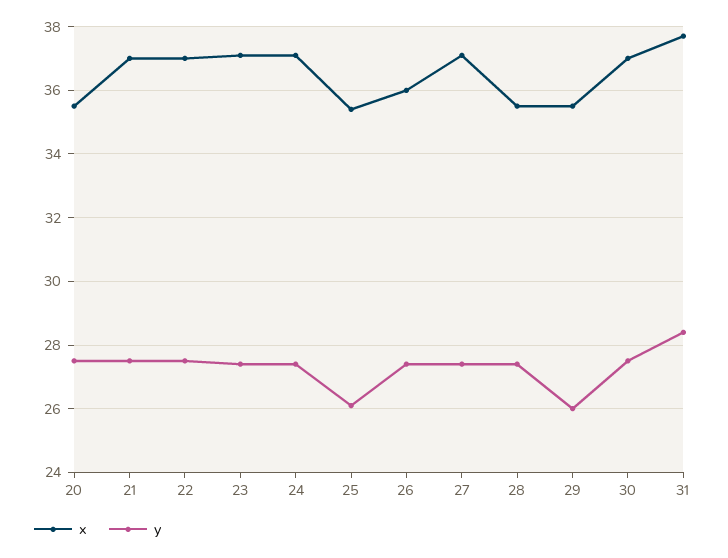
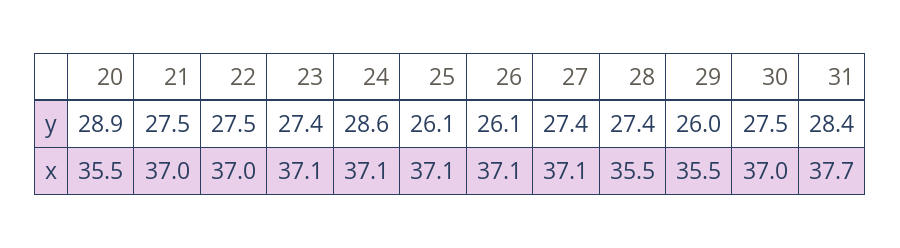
y, 20: 27.5 -> 28.9
y, 24: 27.5 -> 28.6
x, 25: 35.5 -> 37.1
x, 26: 36 -> 37.1
y, 26: 27.5 -> 26.1

